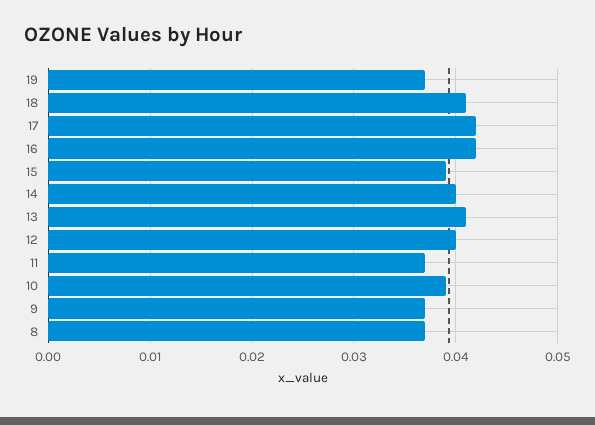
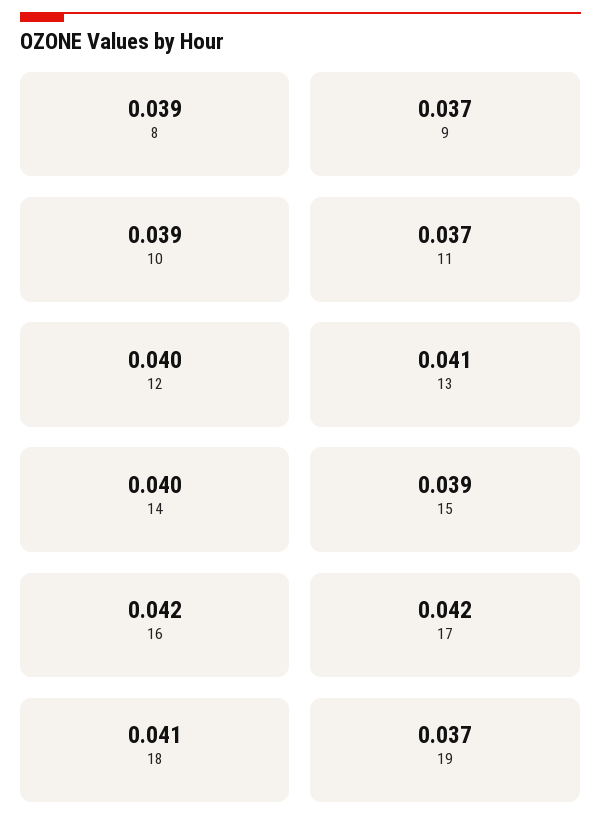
8: 0.037 -> 0.039

